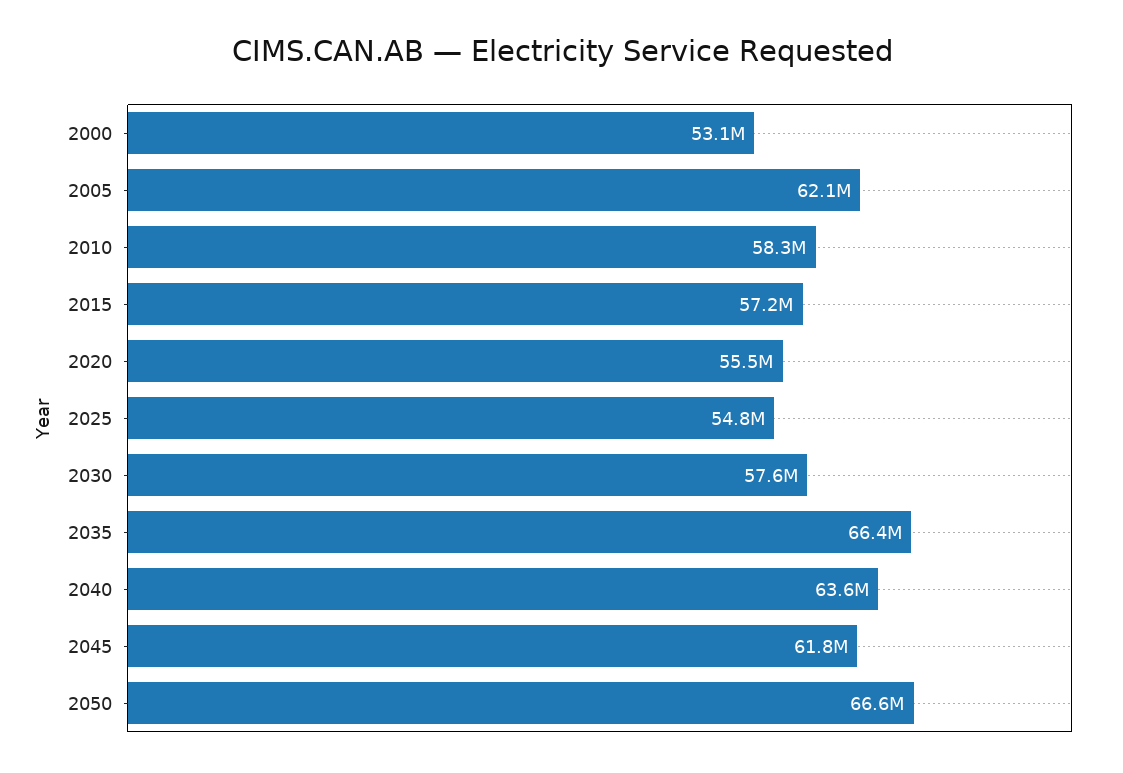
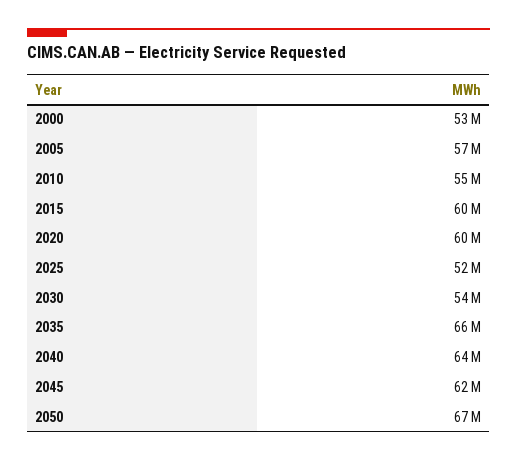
2005: 62100000 -> 57000000
2010: 58300000 -> 55000000
2015: 57200000 -> 60000000
2020: 55500000 -> 60000000
2025: 54800000 -> 52000000
2030: 57600000 -> 54000000

